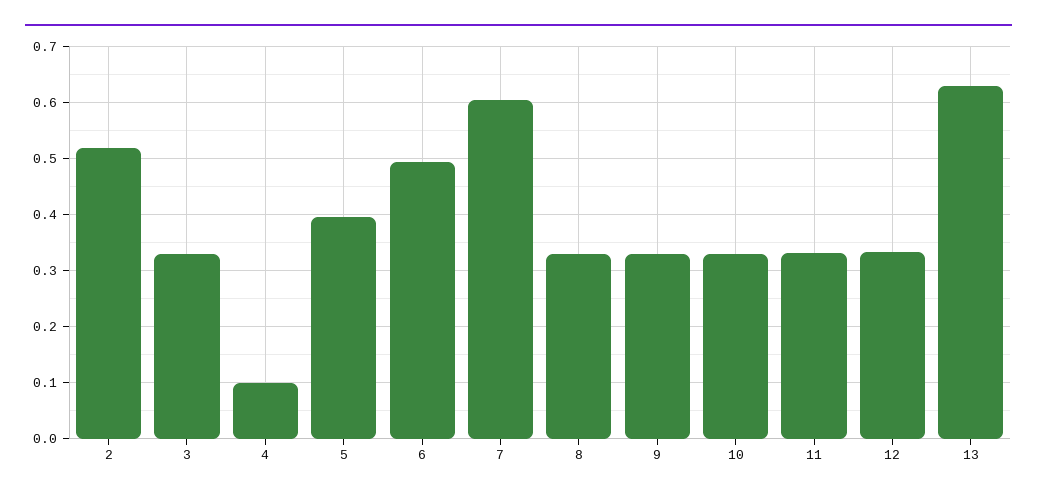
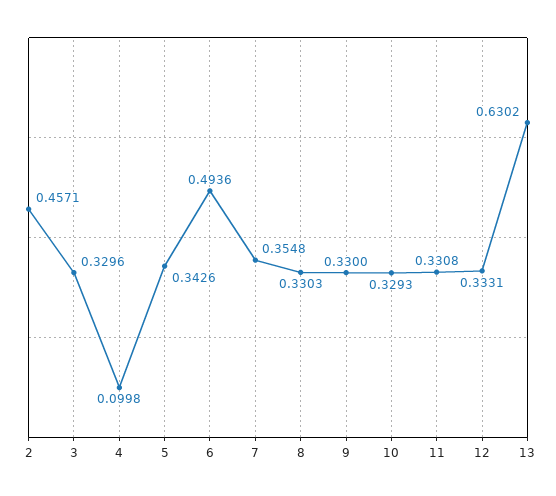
2: 0.52 -> 0.4571
5: 0.4 -> 0.3426
7: 0.6 -> 0.3548

